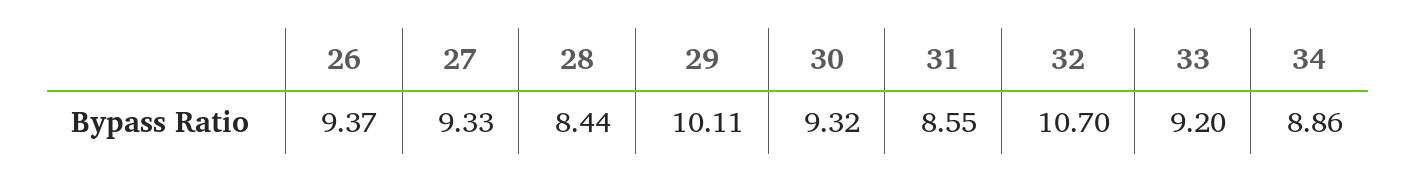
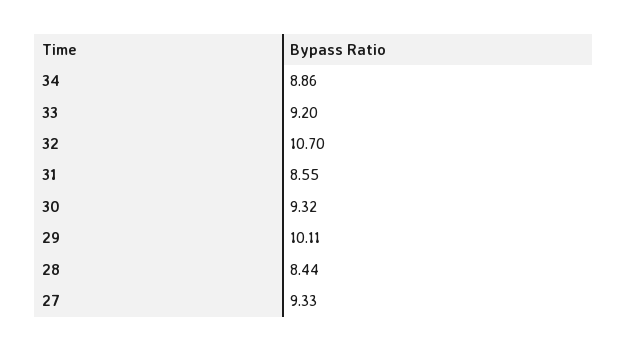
26: 9.37 -> none

